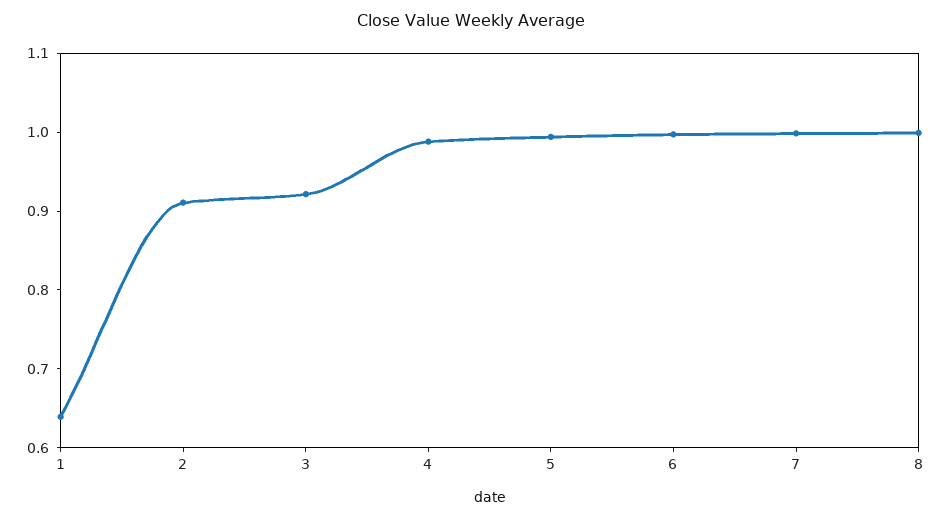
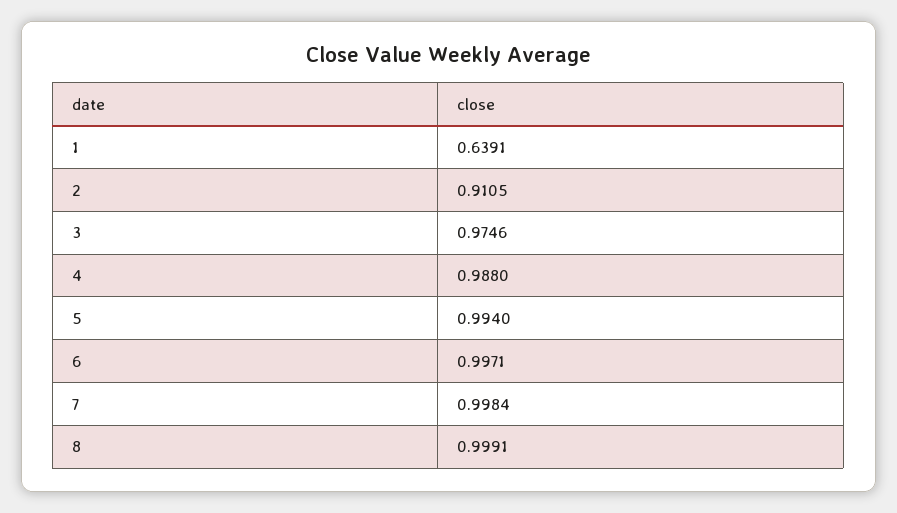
3: 0.92 -> 0.9746

